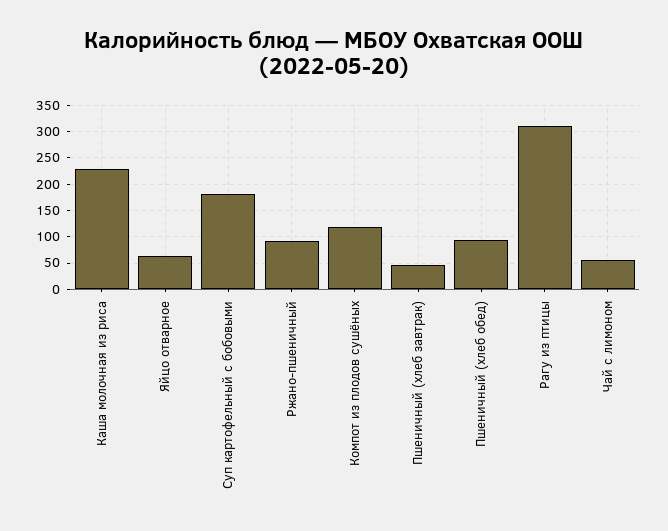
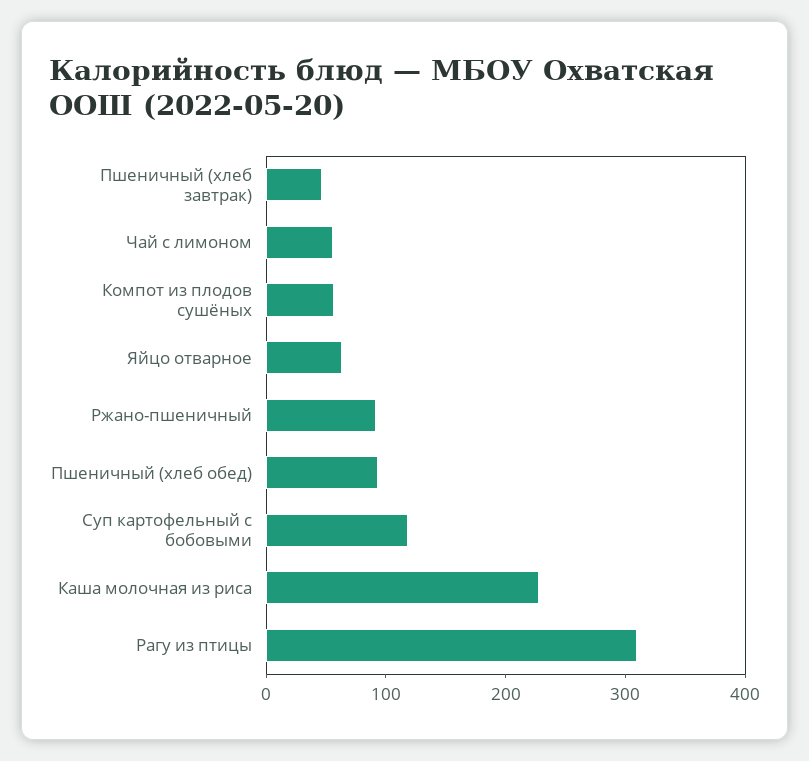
Суп картофельный с бобовыми: 175 -> 120
Компот из плодов сушёных: 125 -> 60

